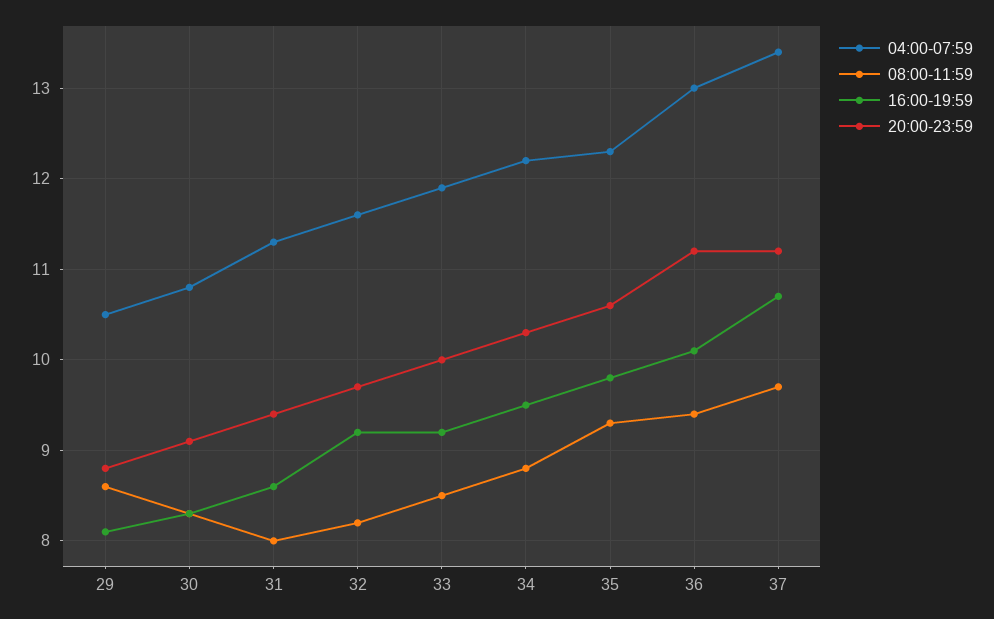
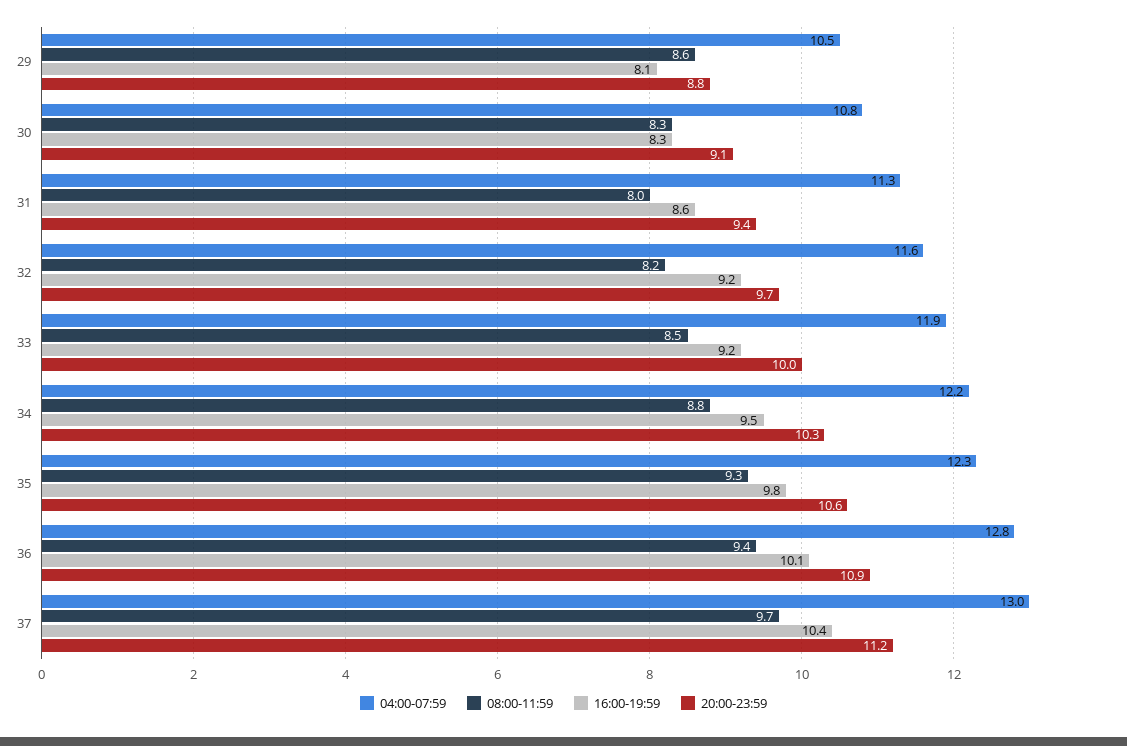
04:00-07:59, 36: 13 -> 12.8
20:00-23:59, 36: 11.2 -> 10.9
04:00-07:59, 37: 13.4 -> 13
16:00-19:59, 37: 10.7 -> 10.4

